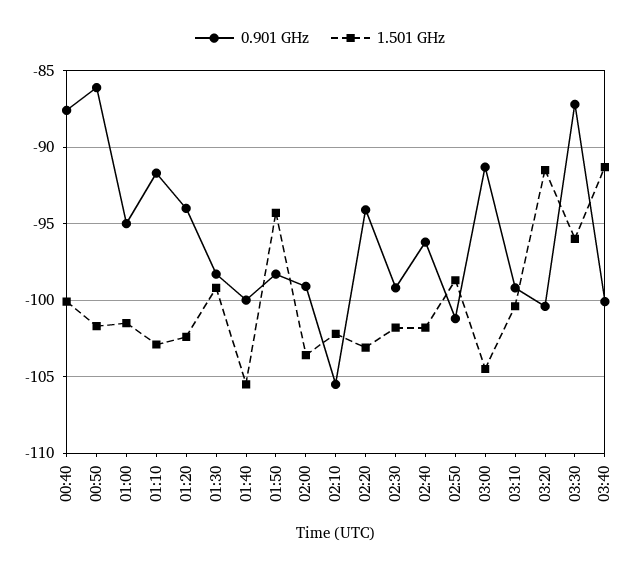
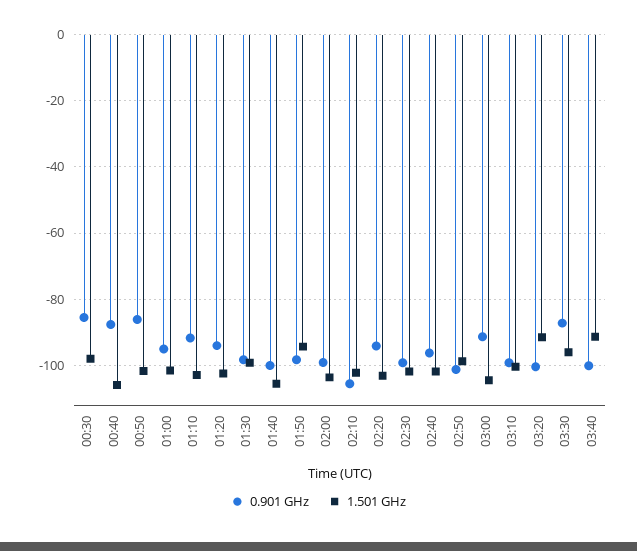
1.501 GHz, 00:40: -100 -> -106
0.901 GHz, 00:30: none -> -86
1.501 GHz, 00:30: none -> -98

